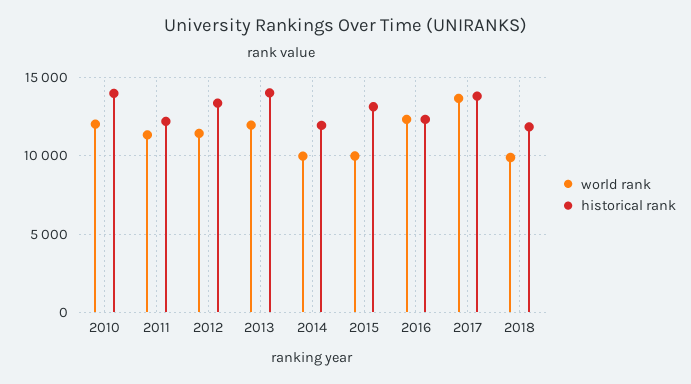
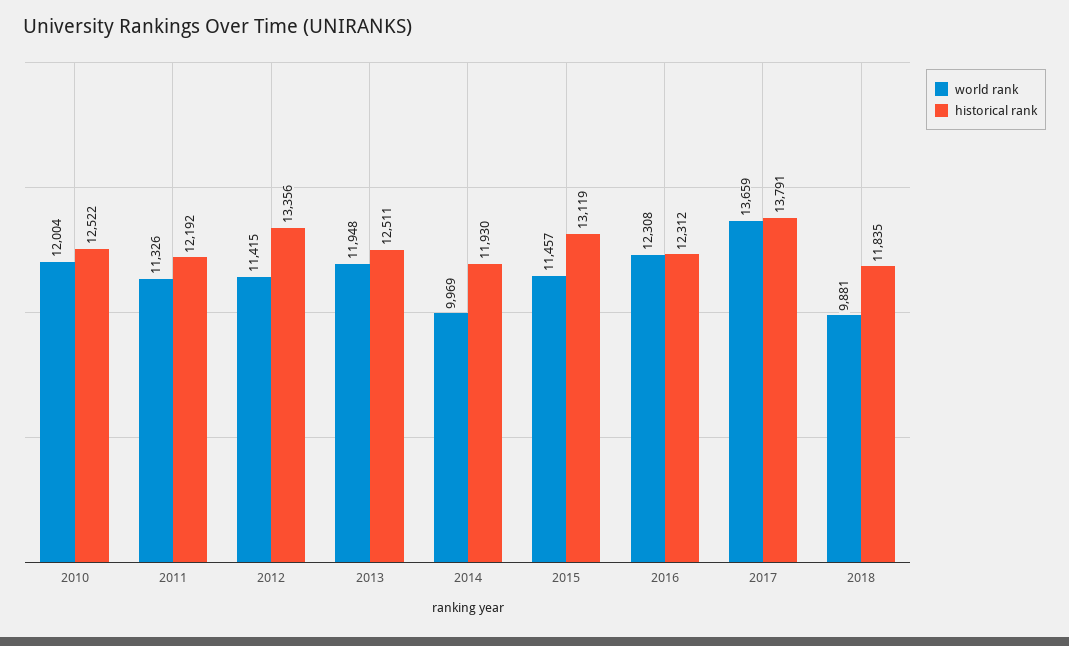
historical rank, 2010: 14000 -> 12522
historical rank, 2013: 14000 -> 12511
world rank, 2015: 10000 -> 11457

